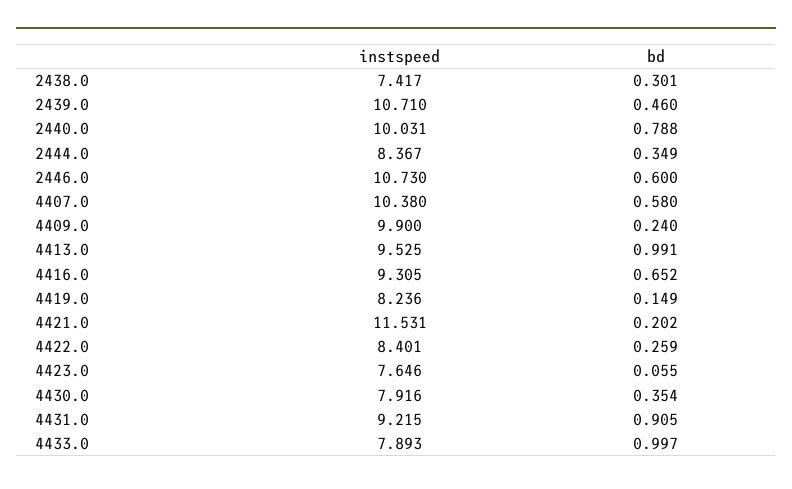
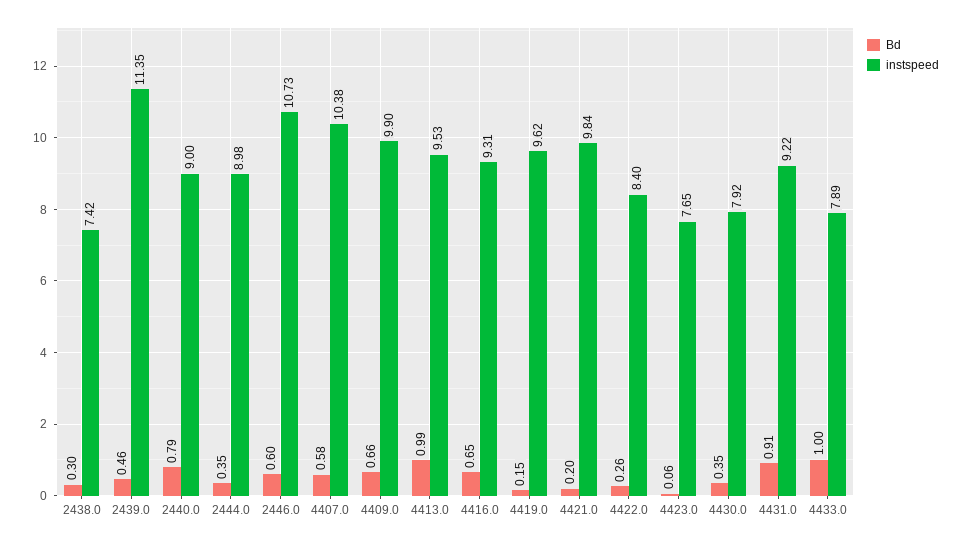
instspeed, 2439.0: 10.71 -> 11.35
instspeed, 2440.0: 10.031 -> 9
instspeed, 2444.0: 8.367 -> 8.98
bd, 4409.0: 0.24 -> 0.66
instspeed, 4419.0: 8.236 -> 9.62
instspeed, 4421.0: 11.531 -> 9.84

